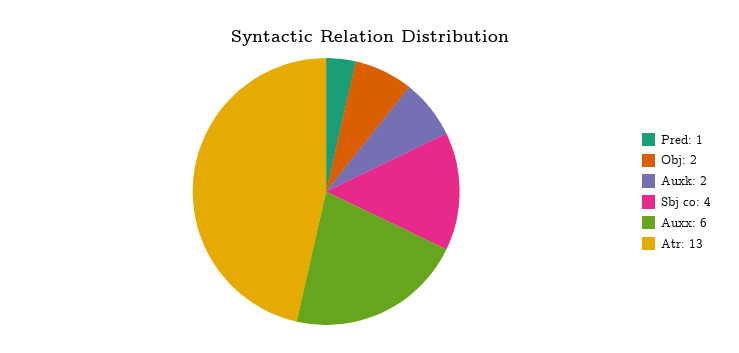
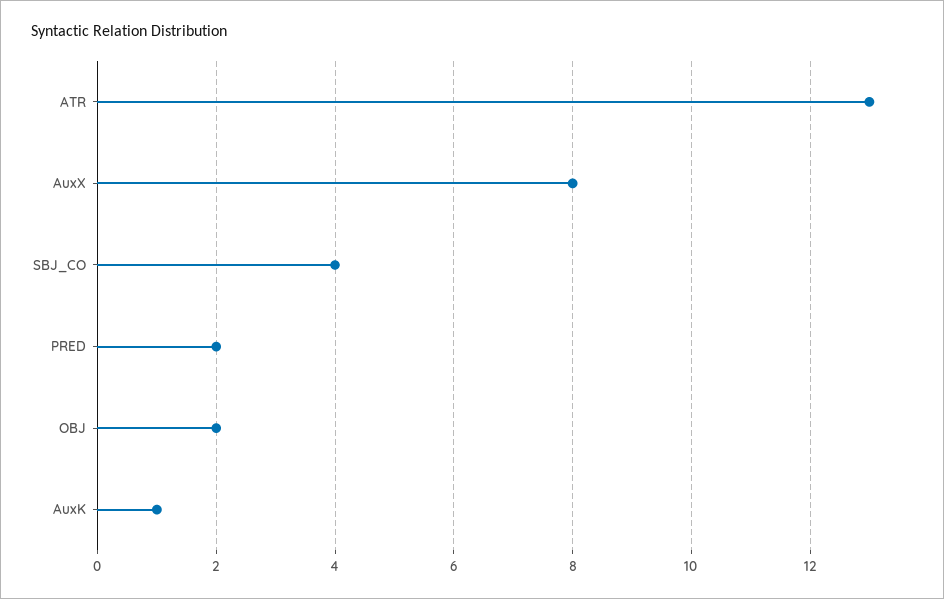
Pred: 1 -> 2
Auxk: 2 -> 1
Auxx: 6 -> 8

